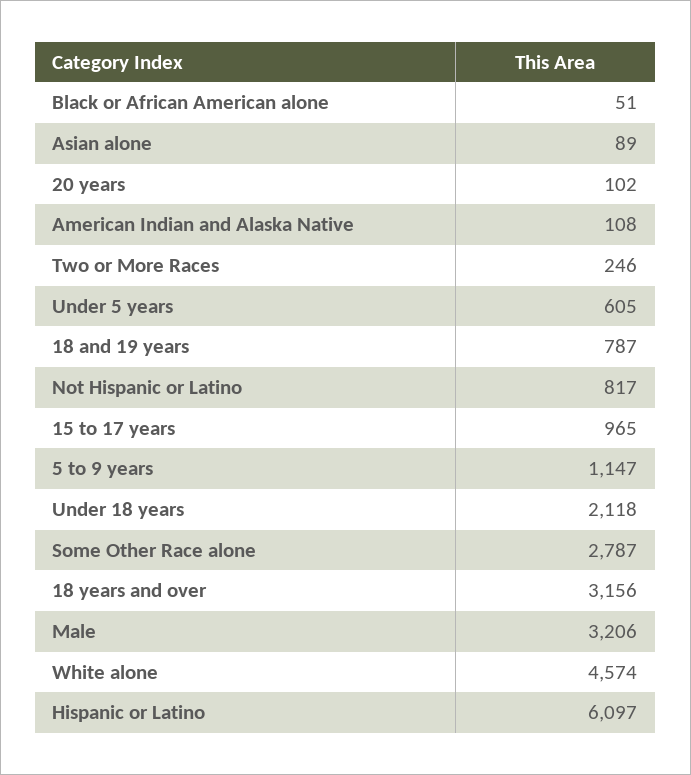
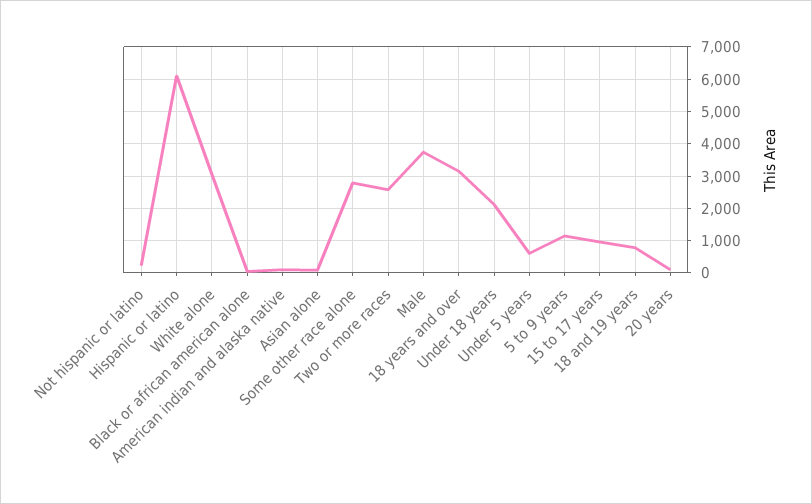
Two or More Races: 246 -> 2600
Not Hispanic or Latino: 817 -> 200
Male: 3206 -> 3800
White alone: 4574 -> 3000

